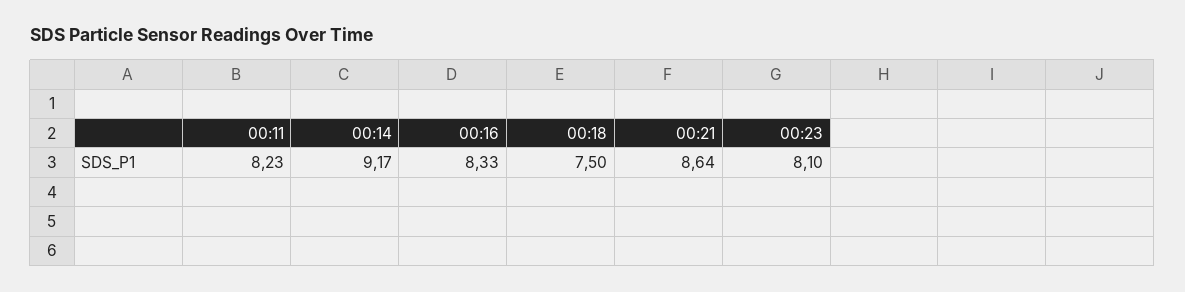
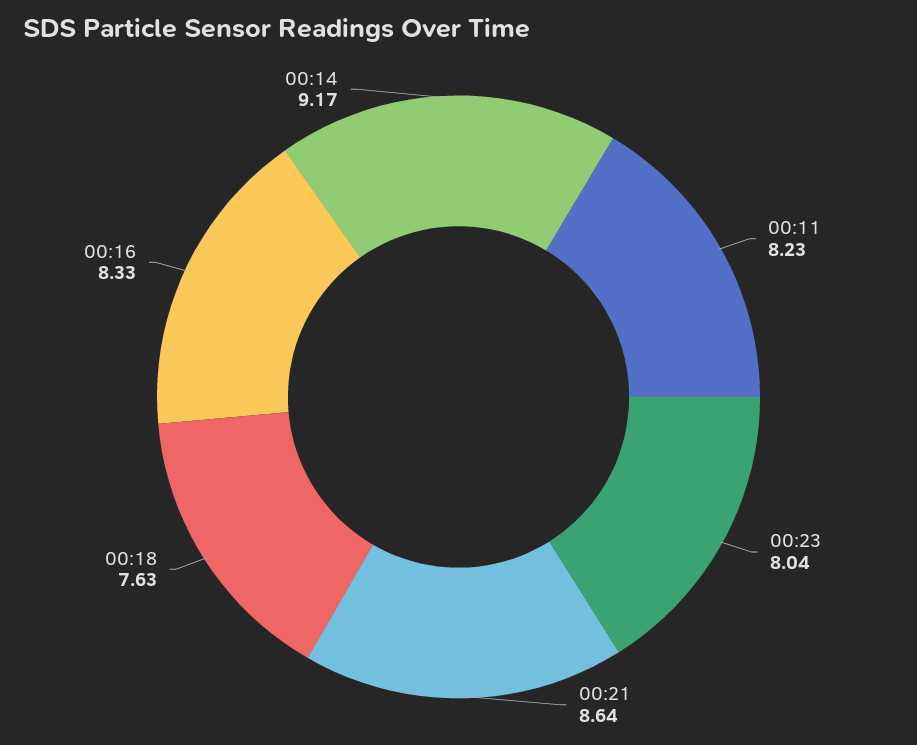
00:18: 7.5 -> 7.63
00:23: 8.1 -> 8.04

